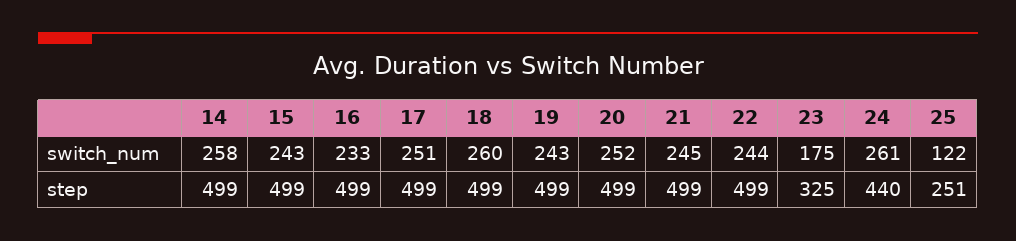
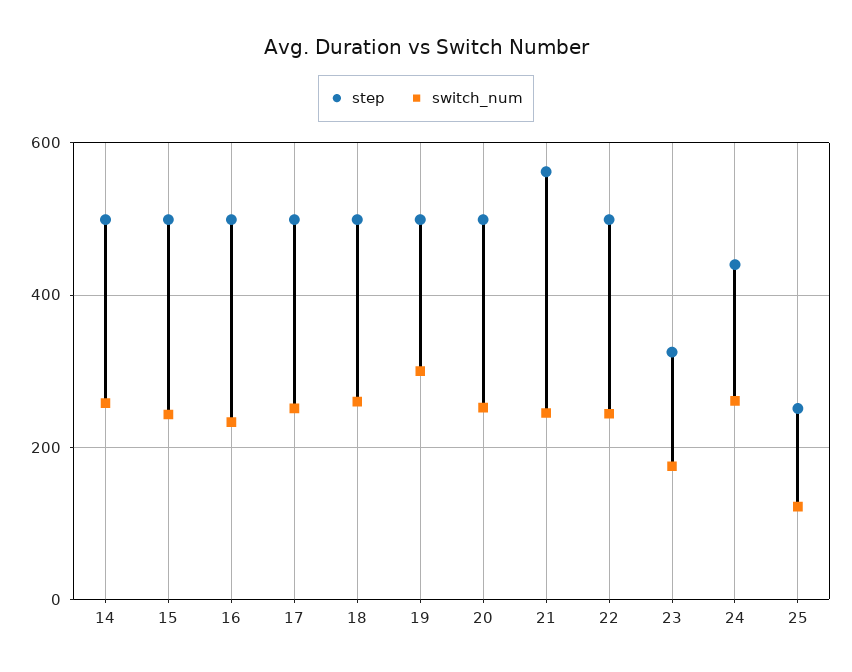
switch_num, 19: 243 -> 300
step, 21: 499 -> 560

